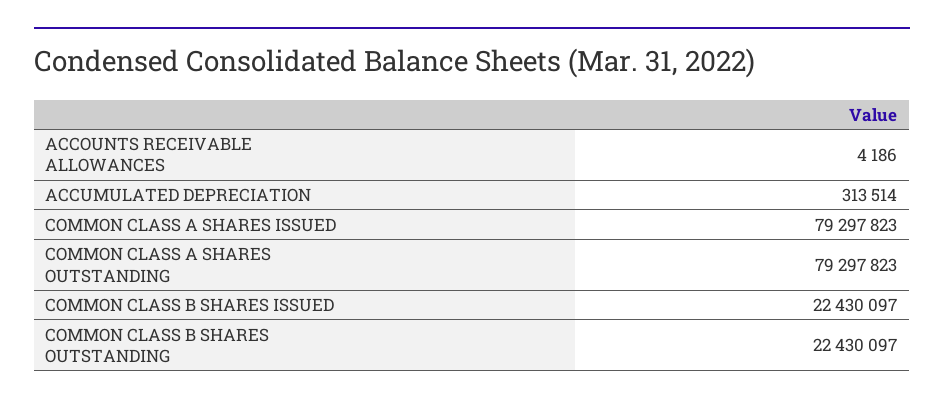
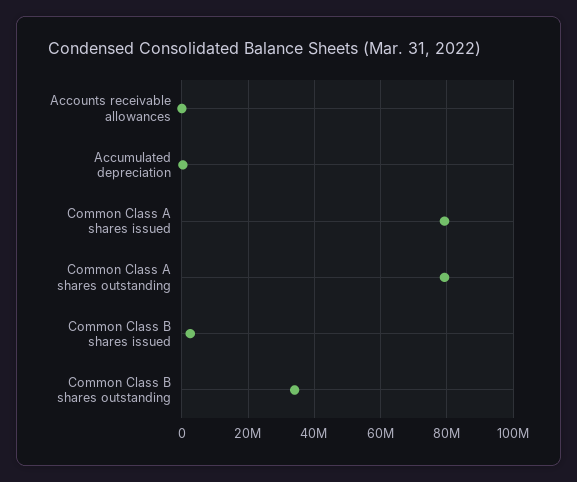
COMMON CLASS B SHARES ISSUED: 22430097 -> 2000000
COMMON CLASS B SHARES OUTSTANDING: 22430097 -> 34000000

